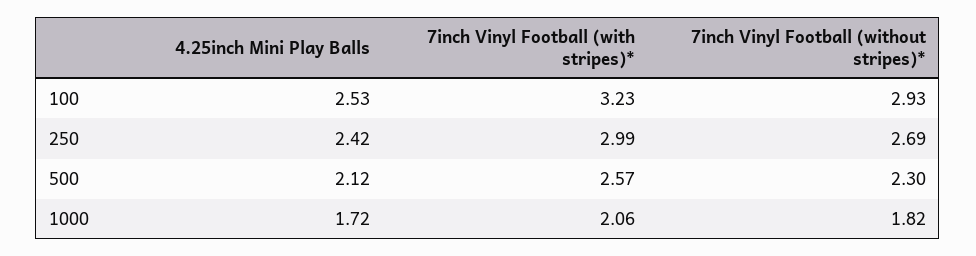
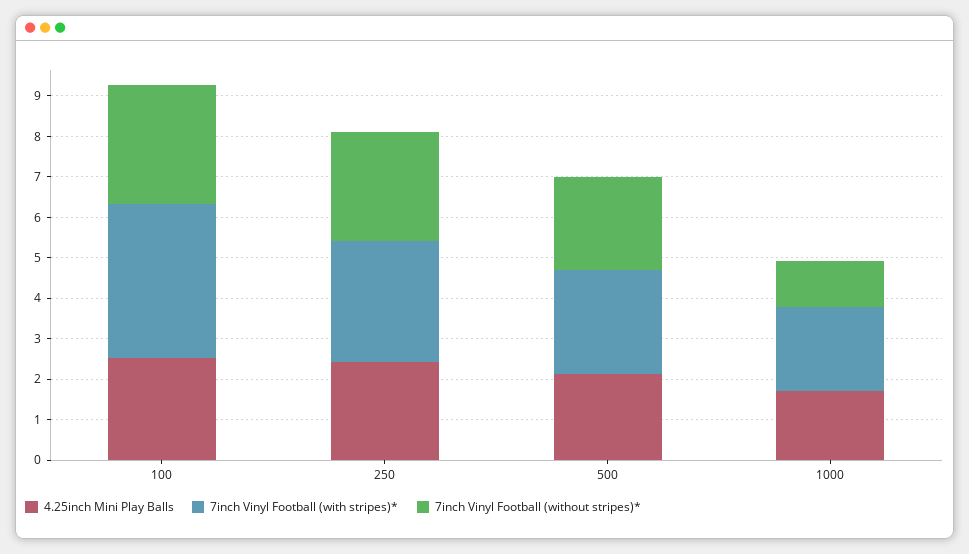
7inch Vinyl Football (with stripes)*, 100: 3.23 -> 3.8
7inch Vinyl Football (without stripes)*, 1000: 1.82 -> 1.2

